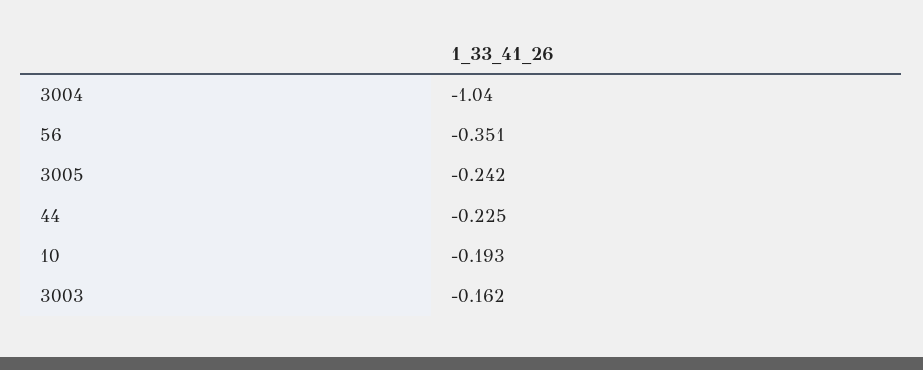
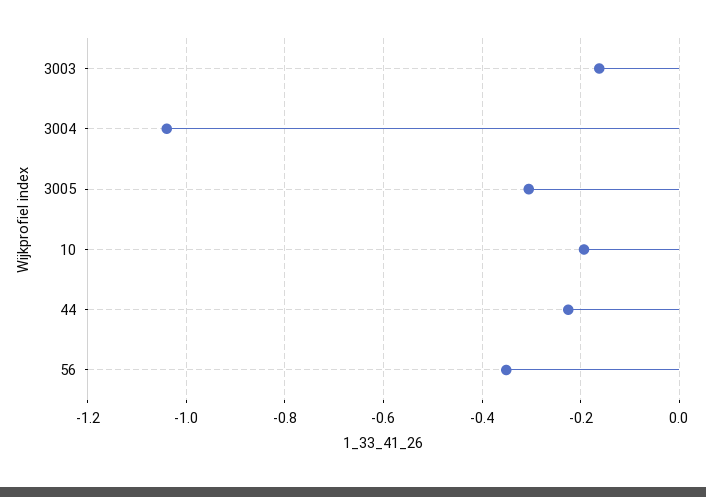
3005: -0.242 -> -0.3

